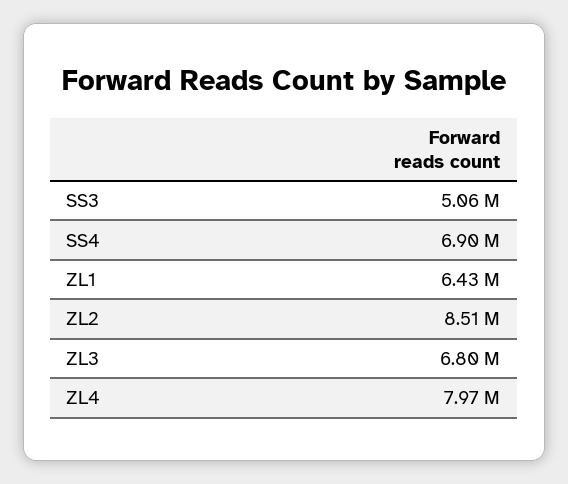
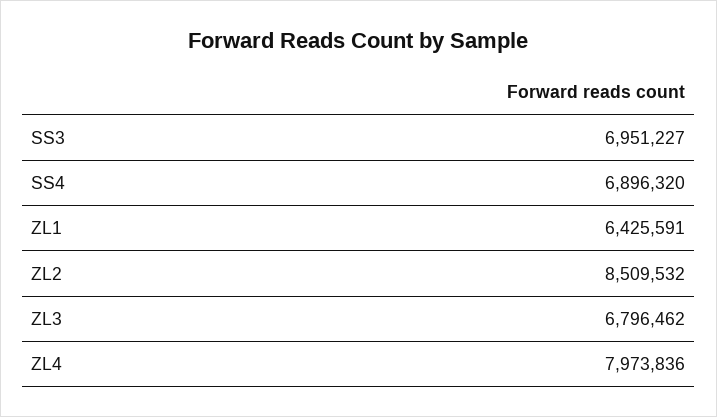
SS3: 5060000 -> 6951227

